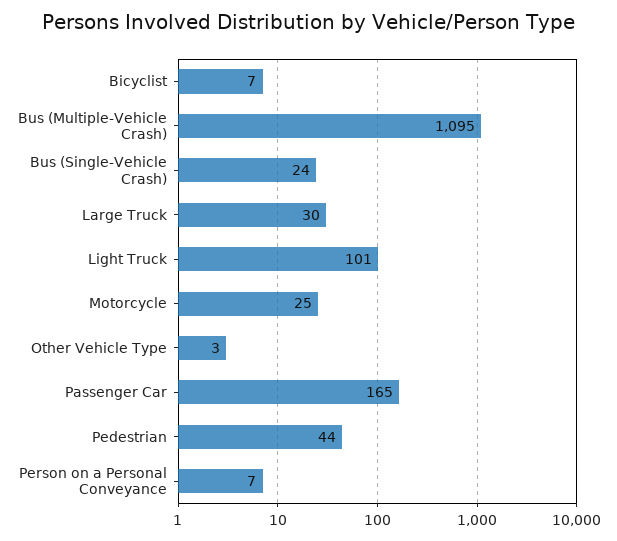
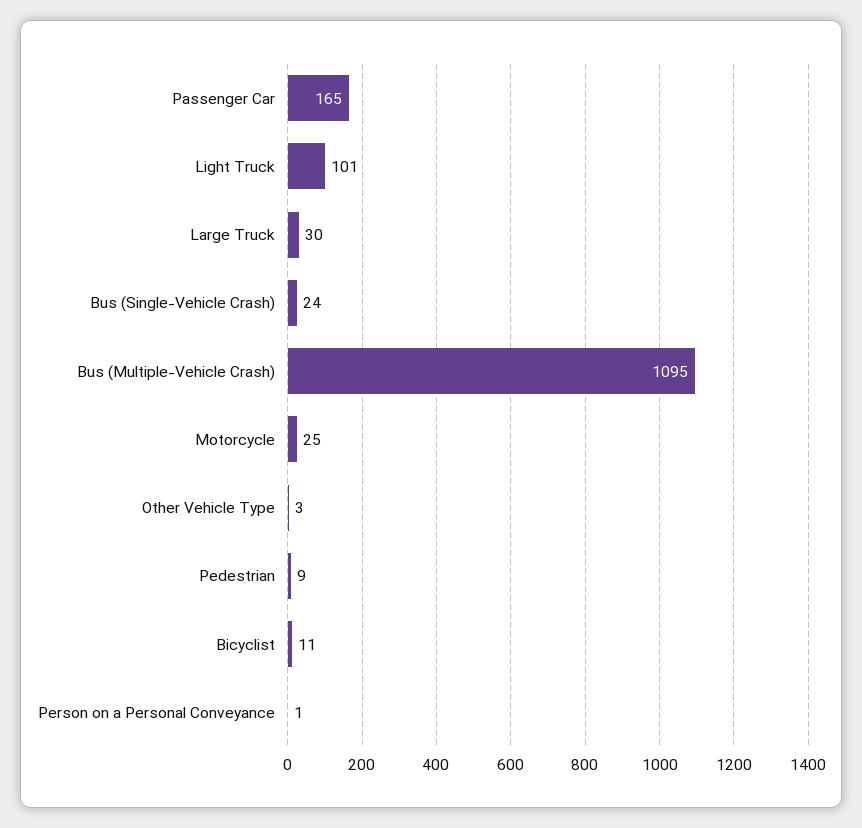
Bicyclist: 7 -> 11
Pedestrian: 44 -> 9
Person on a Personal Conveyance: 7 -> 1

